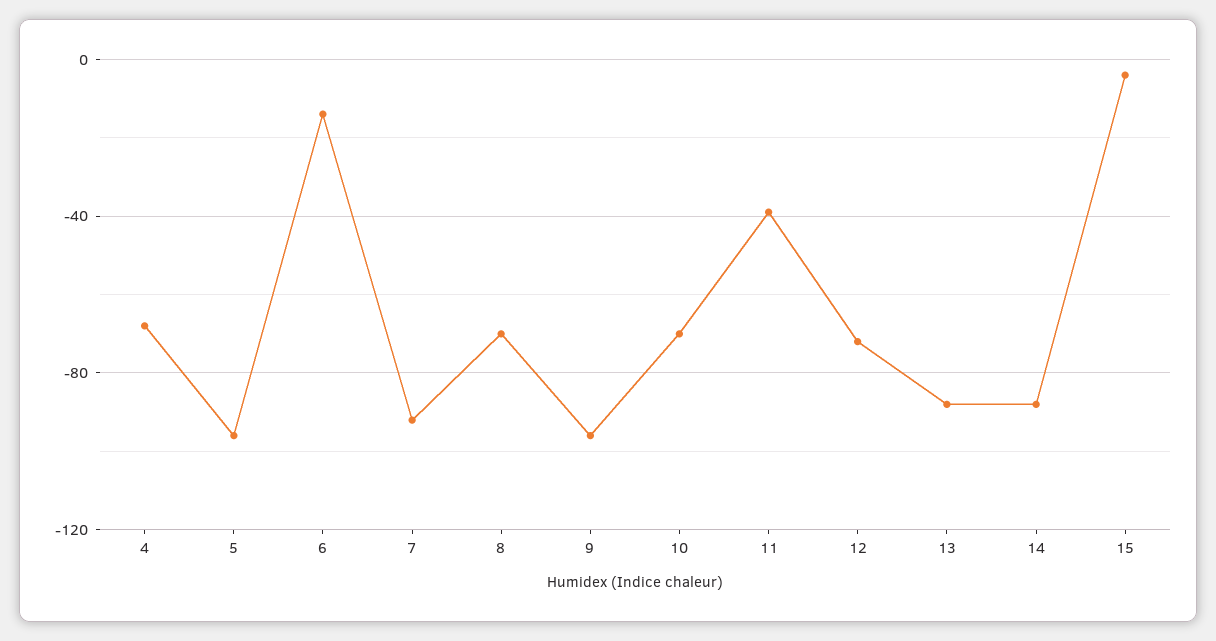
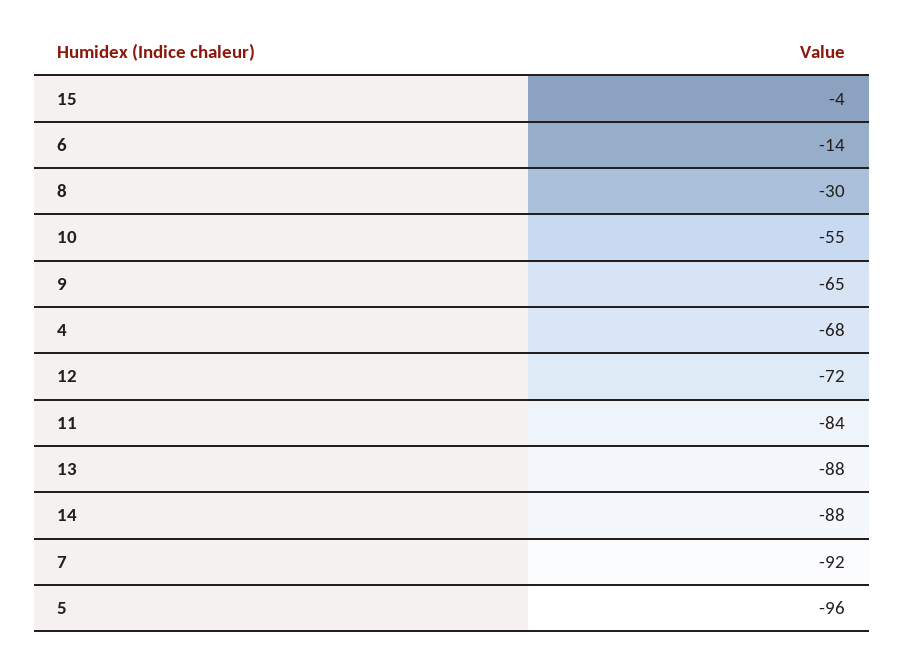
8: -70 -> -30
9: -95 -> -65
10: -70 -> -55
11: -40 -> -84

